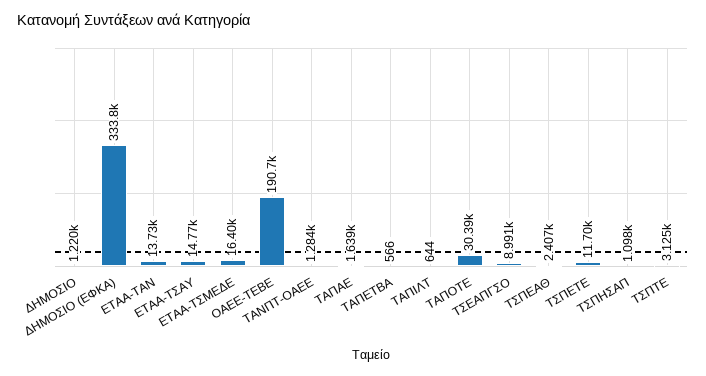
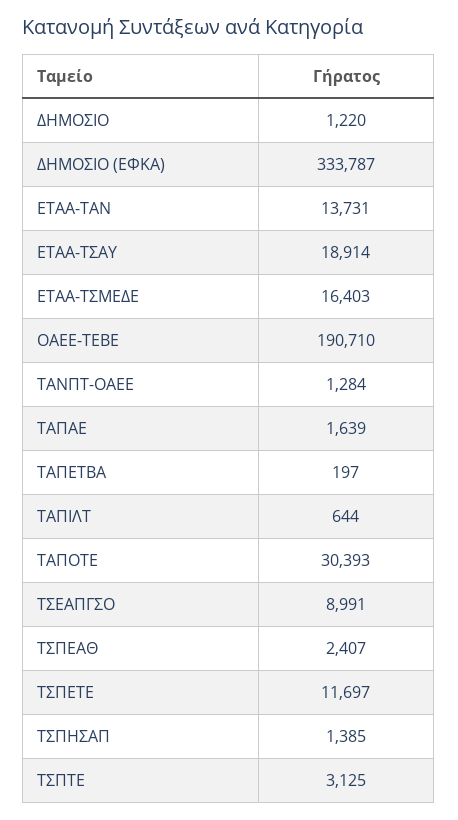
ΕΤΑΑ-ΤΣΑΥ: 14770 -> 18914
ΤΑΠΕΤΒΑ: 566 -> 197
ΤΣΠΗΣΑΠ: 1098 -> 1385

